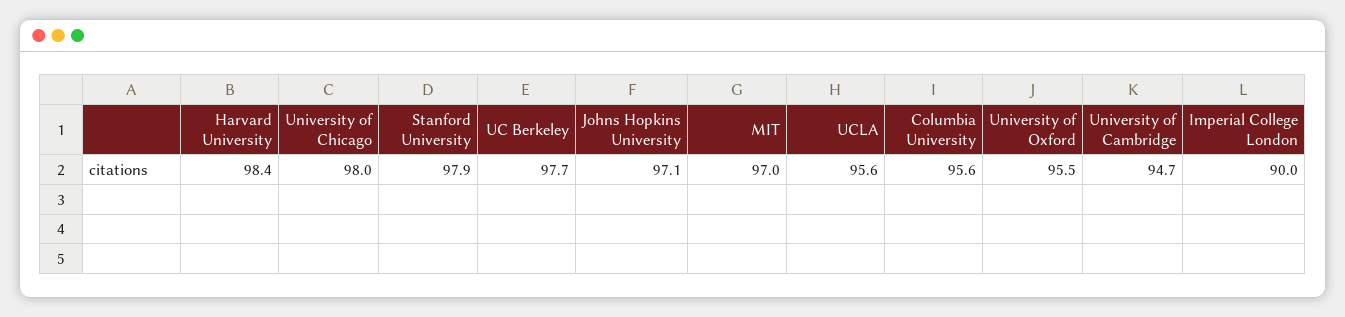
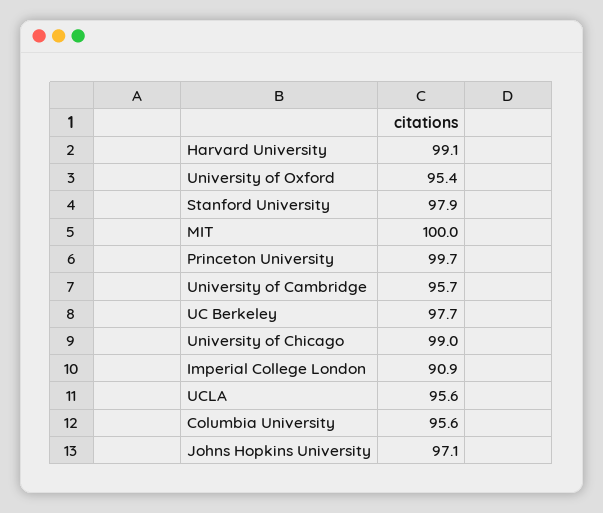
Harvard University: 98.4 -> 99.1
University of Chicago: 98 -> 99
MIT: 97 -> 100
University of Oxford: 95.5 -> 95.4
University of Cambridge: 94.7 -> 95.7
Imperial College London: 90 -> 90.9
Princeton University: none -> 99.7

